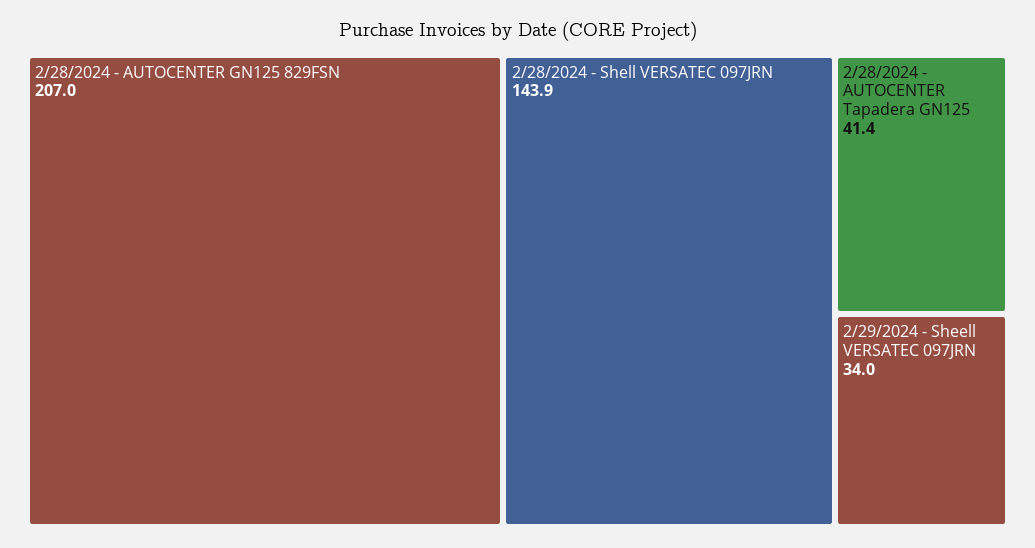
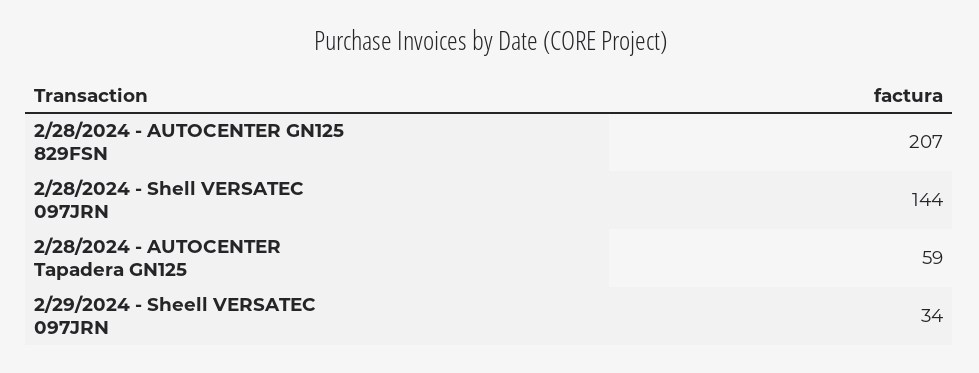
2/28/2024 - AUTOCENTER Tapadera GN125: 41.4 -> 59

